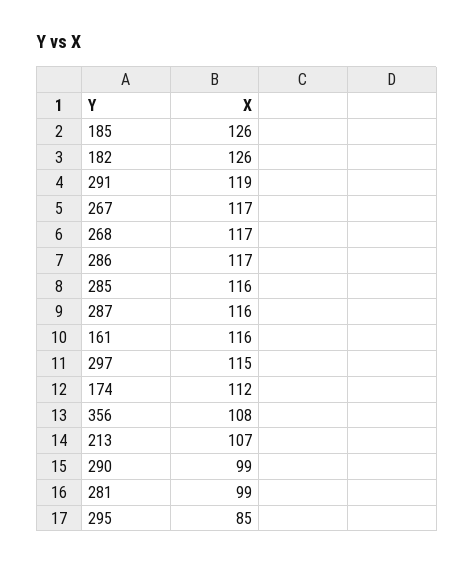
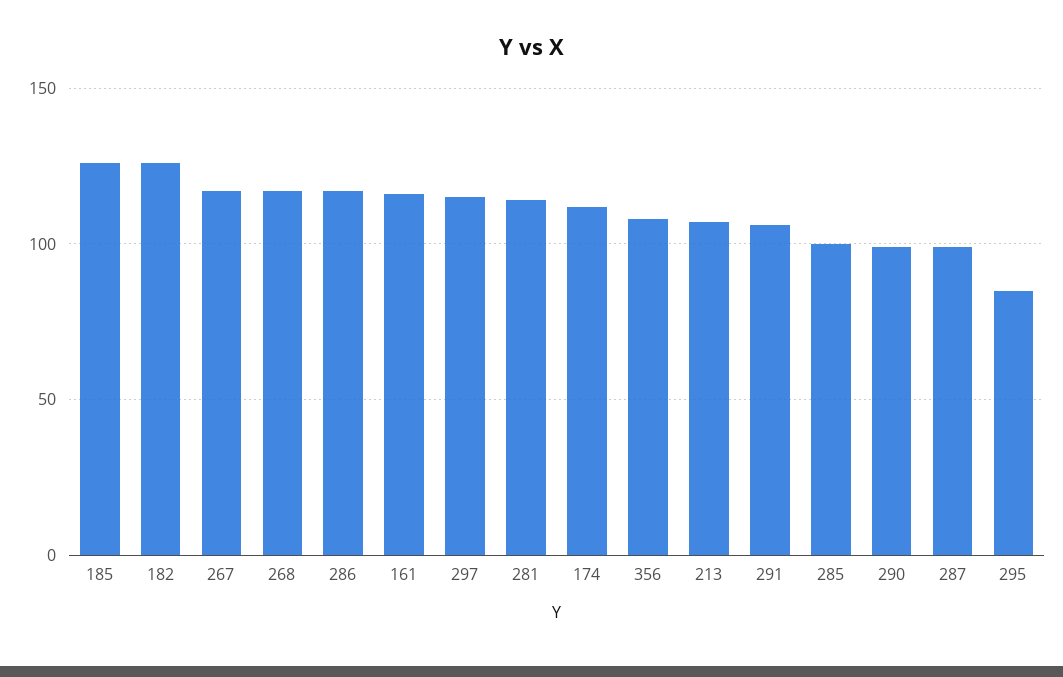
291: 119 -> 105
285: 116 -> 100
287: 116 -> 100
281: 99 -> 115

